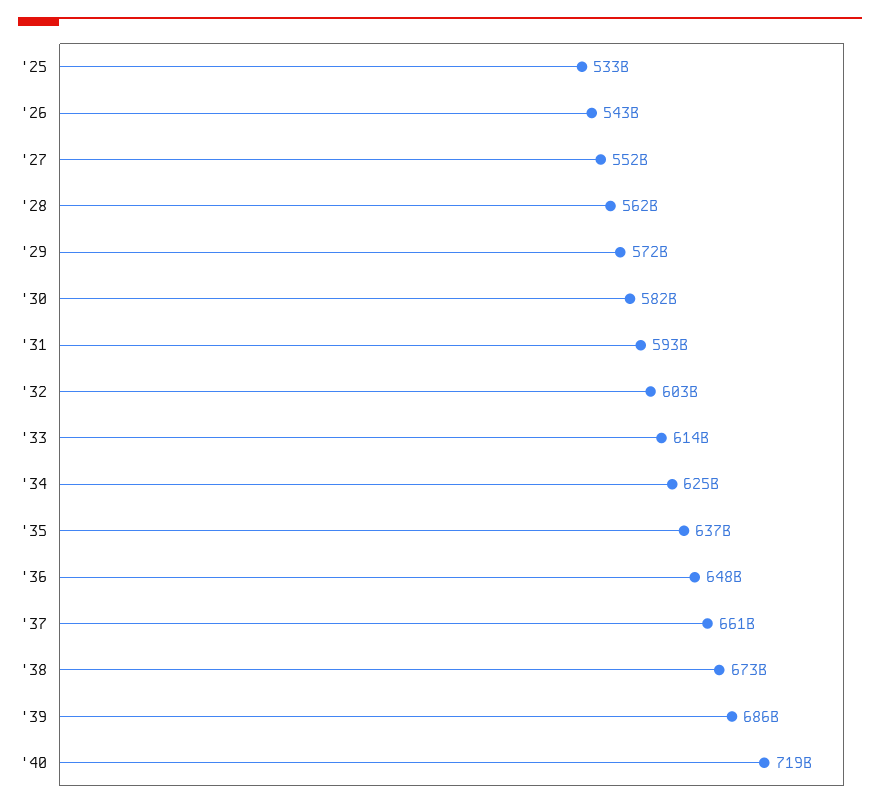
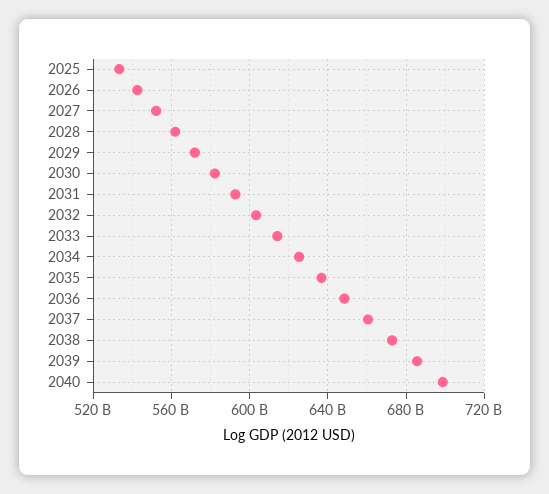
'40: 719000000000 -> 700000000000

